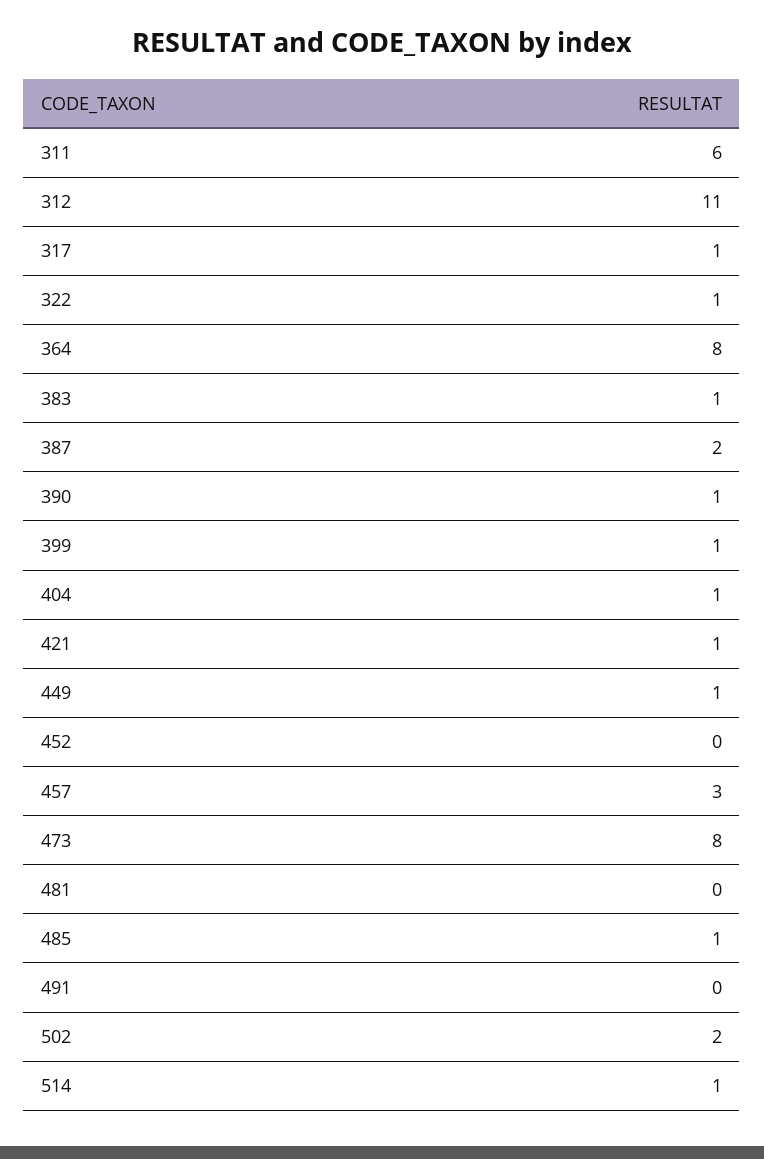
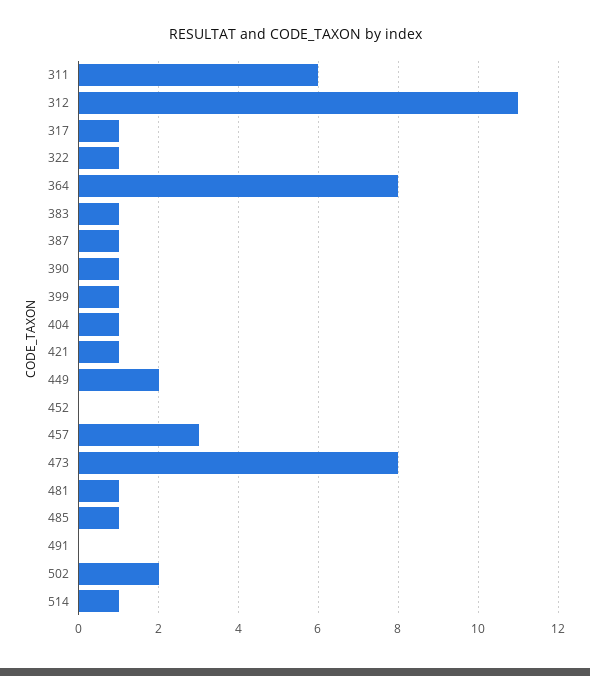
387: 2 -> 1
449: 1 -> 2
481: 0 -> 1

